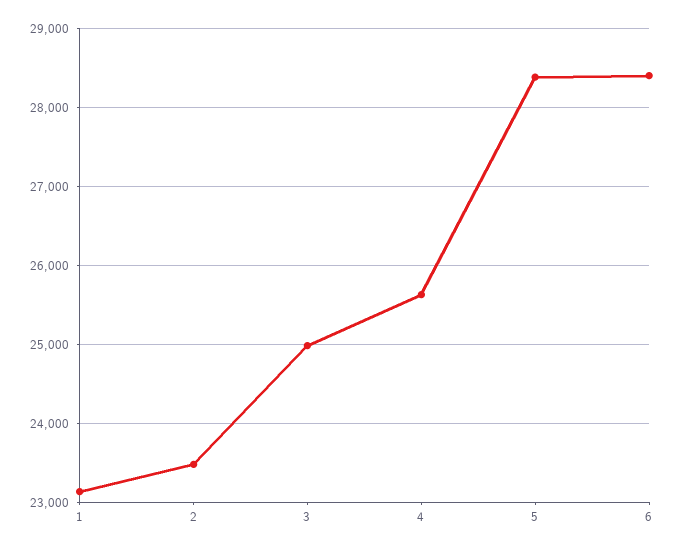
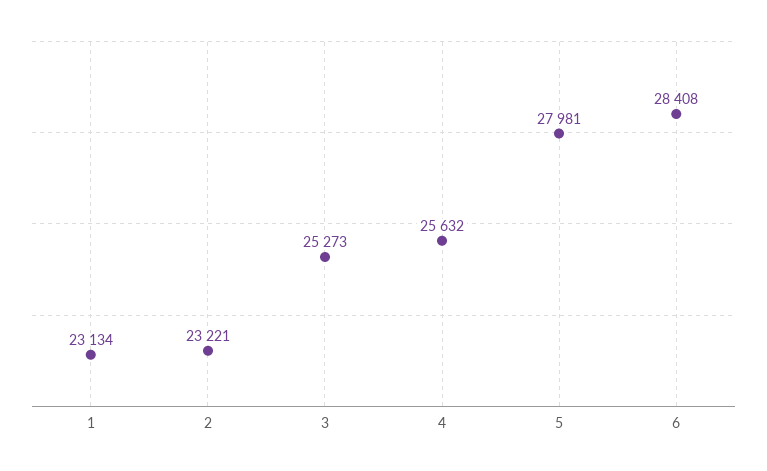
2: 23500 -> 23221
3: 25000 -> 25273
5: 28400 -> 27981

